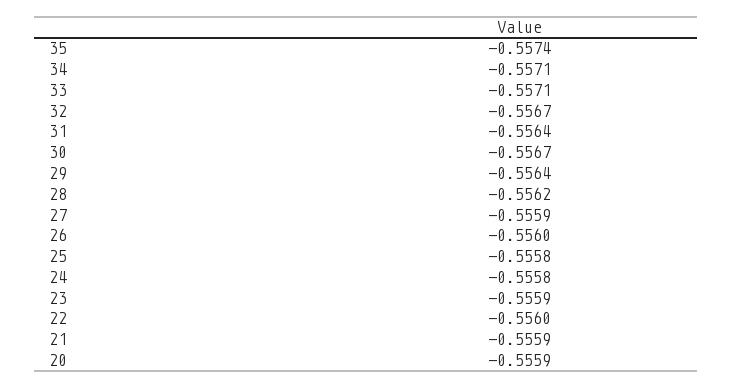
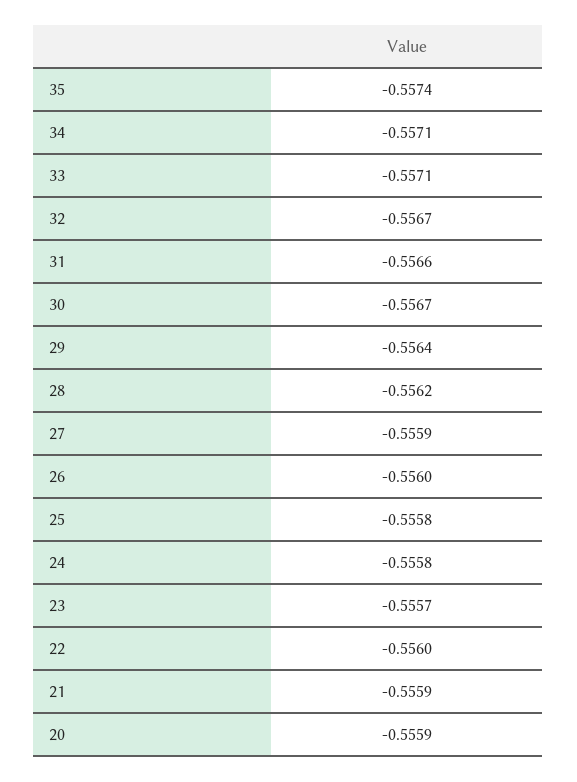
31: -0.5564 -> -0.5566
23: -0.5559 -> -0.5557

